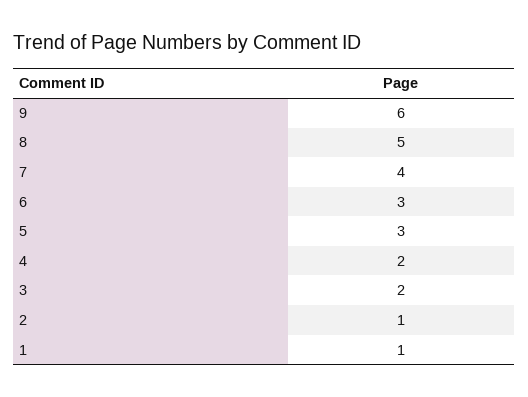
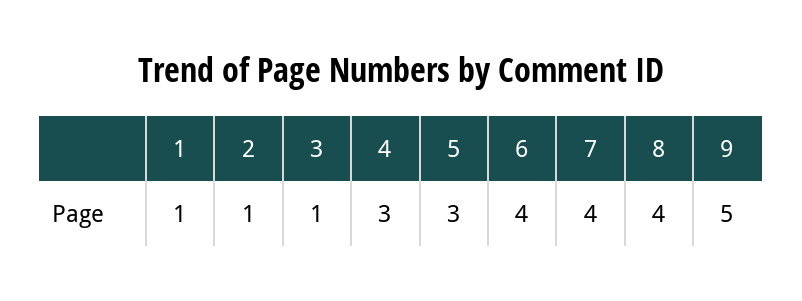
9: 6 -> 5
8: 5 -> 4
6: 3 -> 4
4: 2 -> 3
3: 2 -> 1

